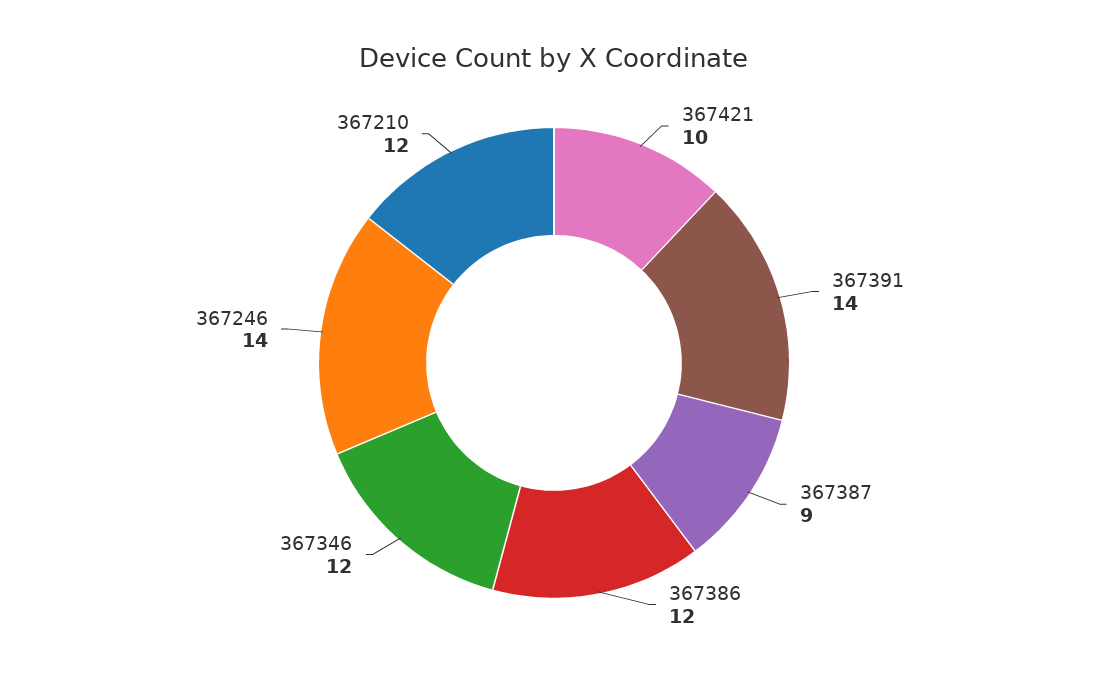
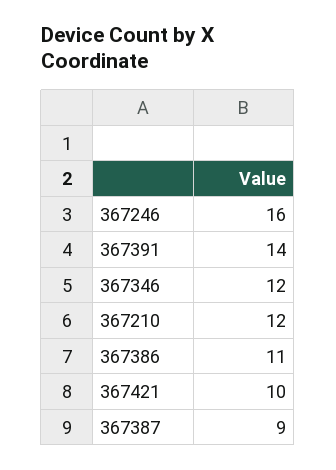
367386: 12 -> 11
367246: 14 -> 16

